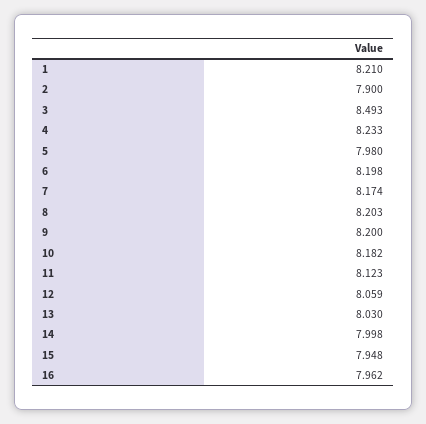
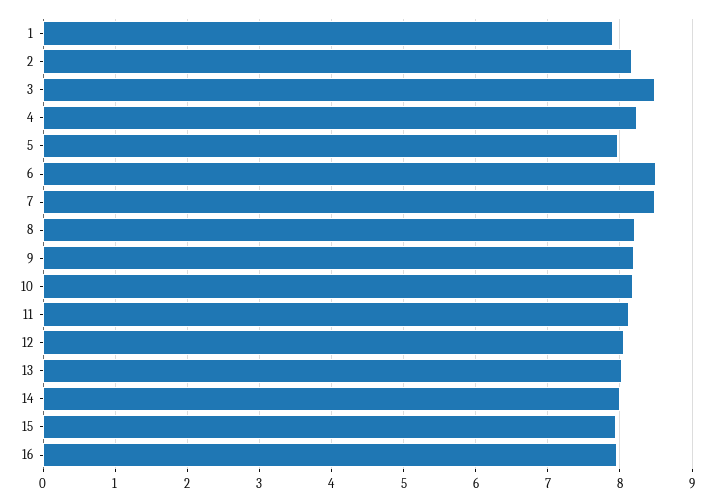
1: 8.21 -> 7.9
2: 7.9 -> 8.2
6: 8.198 -> 8.5
7: 8.174 -> 8.5

